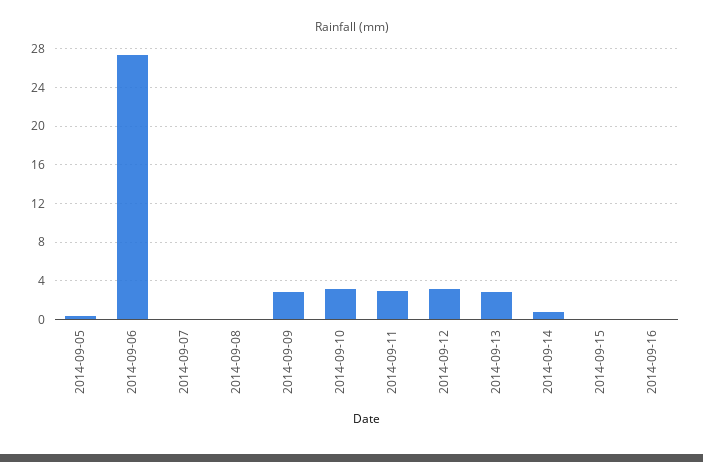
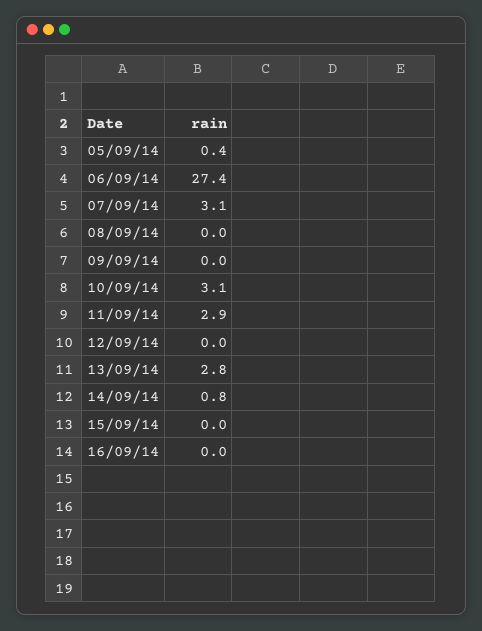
2014-09-07: 0 -> 3.1
2014-09-09: 3 -> 0
2014-09-12: 3 -> 0

